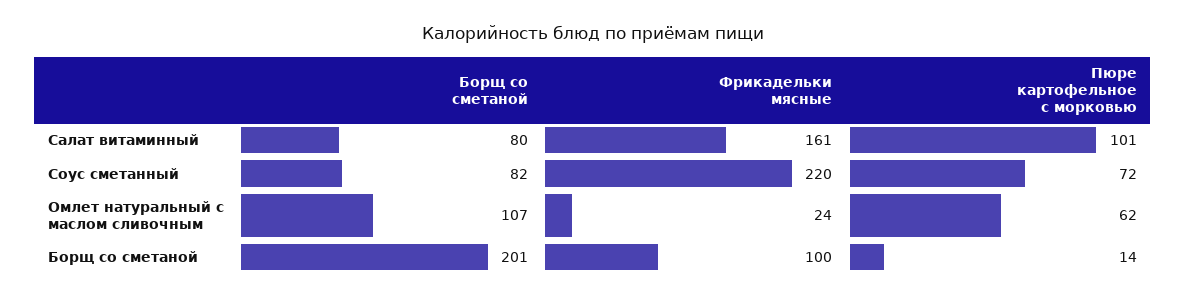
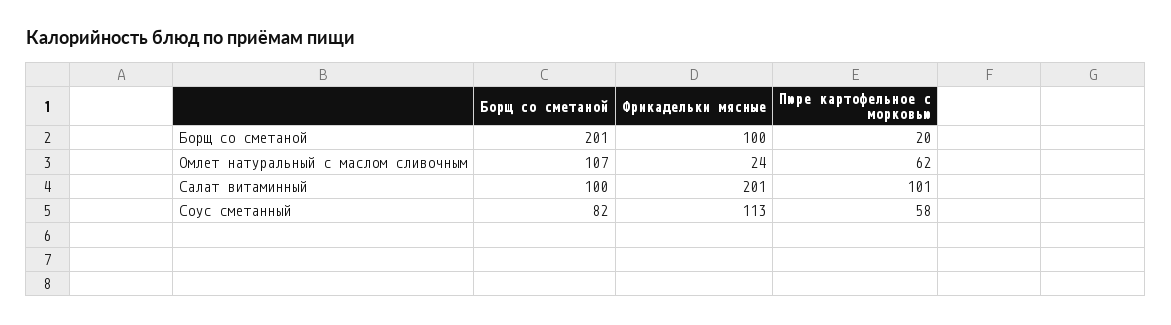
Борщ со сметаной, Салат витаминный: 80 -> 100
Фрикадельки мясные, Салат витаминный: 161 -> 201
Фрикадельки мясные, Соус сметанный: 220 -> 113
Пюре картофельное с морковью, Соус сметанный: 72 -> 58
Пюре картофельное с морковью, Борщ со сметаной: 14 -> 20

